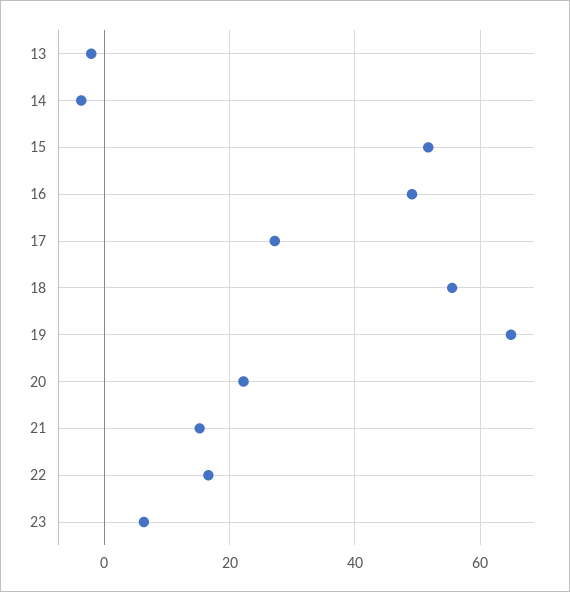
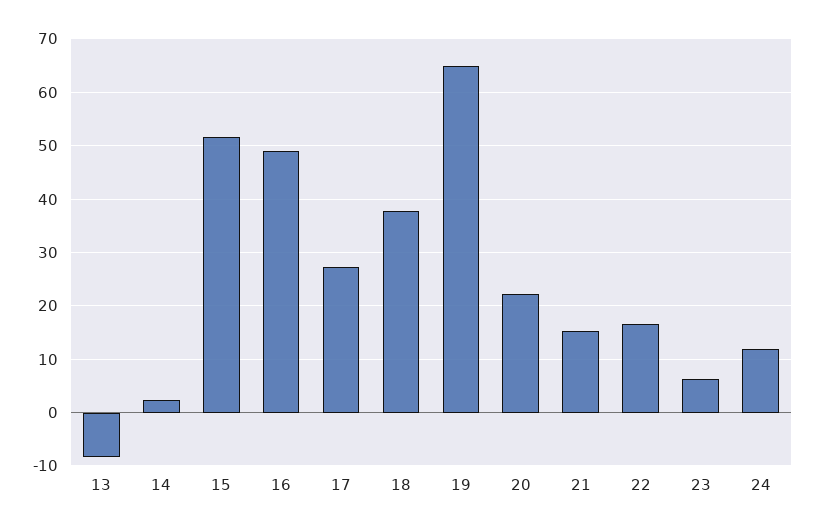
13: -2 -> -8
14: -4 -> 2
18: 56 -> 38
24: none -> 12

